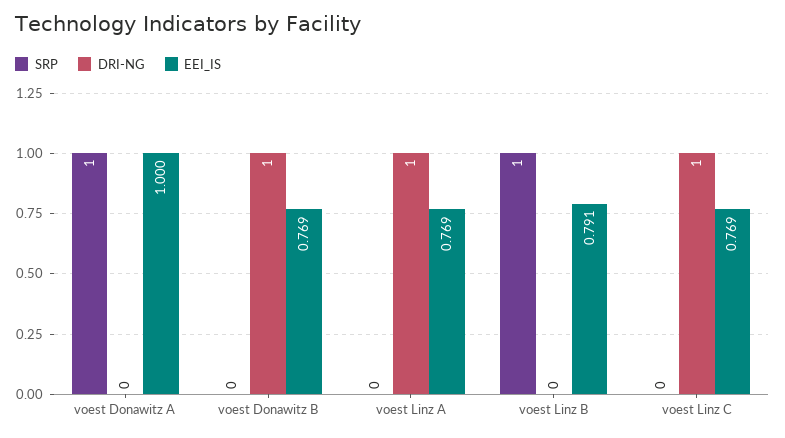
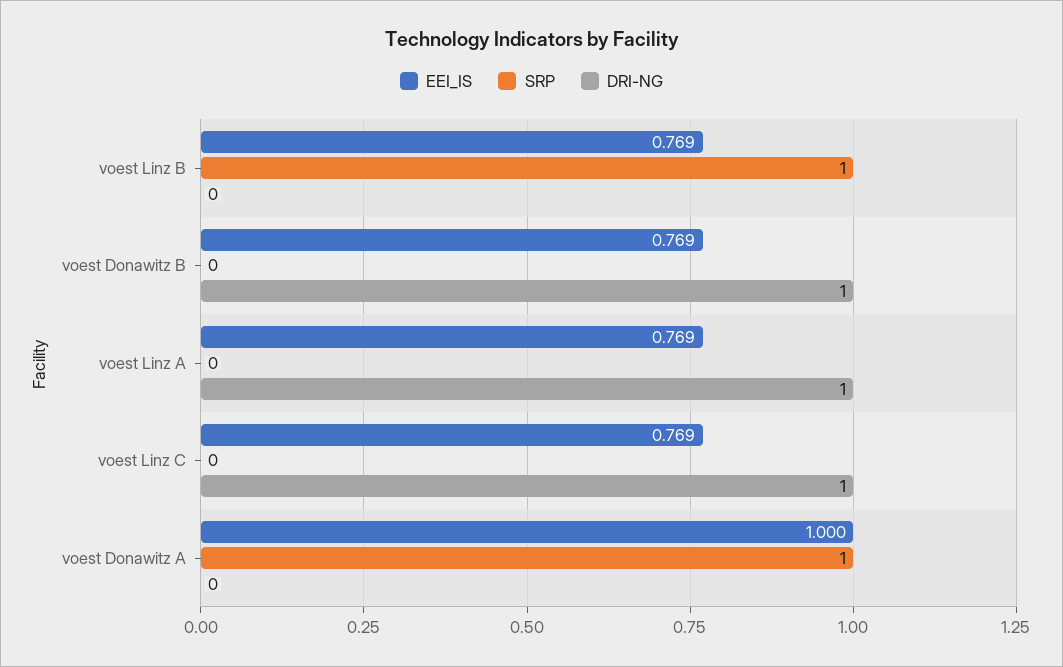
EEI_IS, voest Linz B: 0.791 -> 0.769

